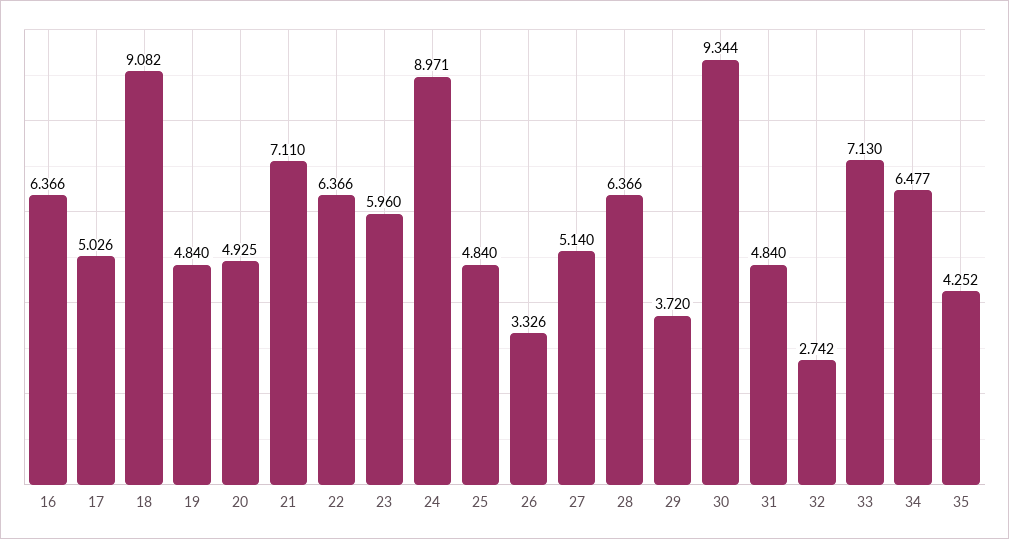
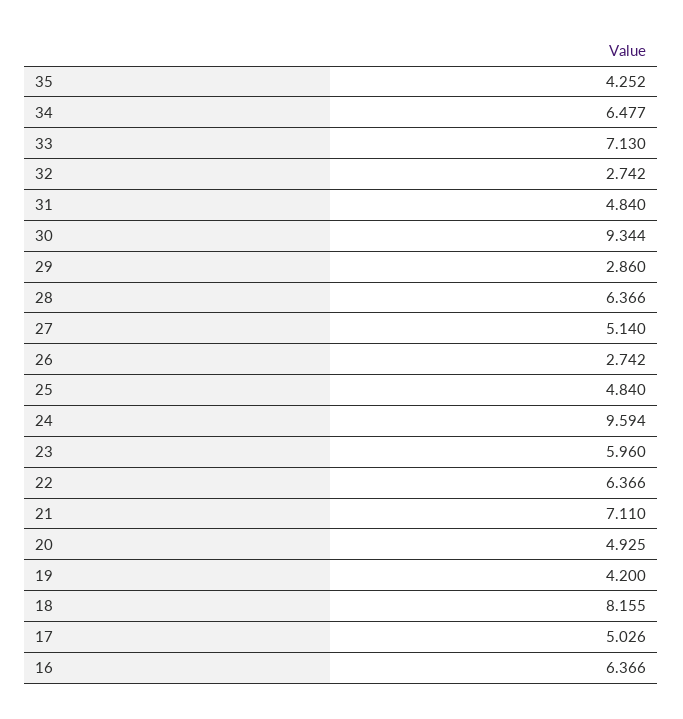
18: 9.082 -> 8.155
19: 4.84 -> 4.2
24: 8.971 -> 9.594
26: 3.326 -> 2.742
29: 3.72 -> 2.86

